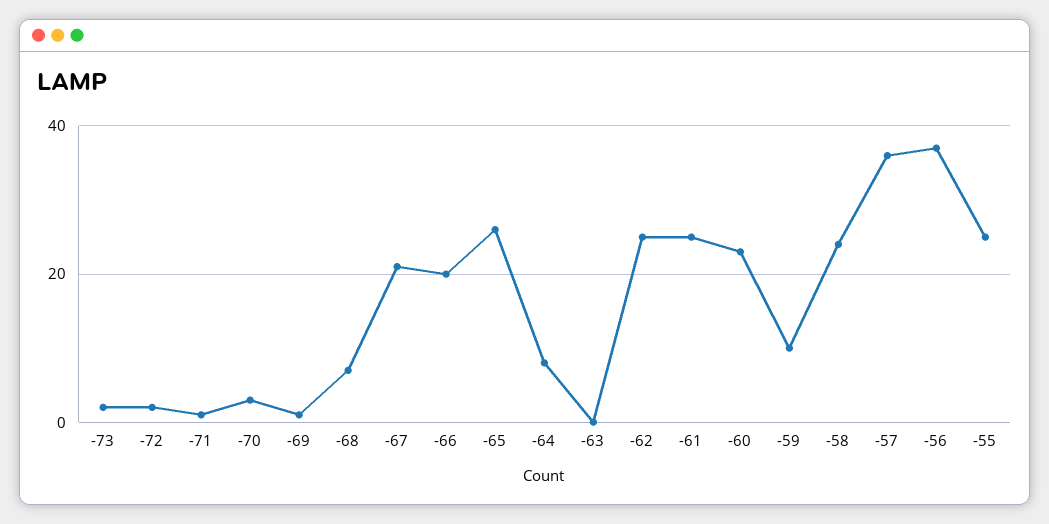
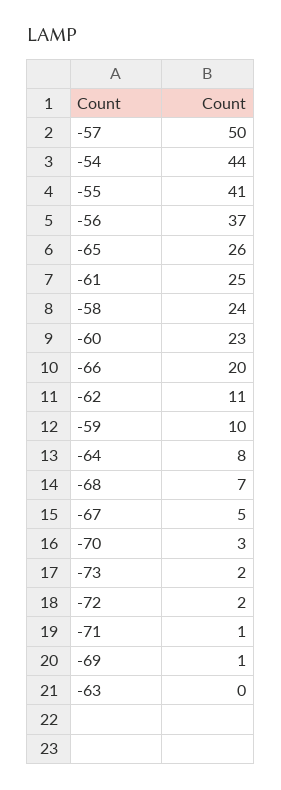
-67: 20 -> 5
-62: 25 -> 11
-57: 35 -> 50
-55: 25 -> 41
-54: none -> 44

